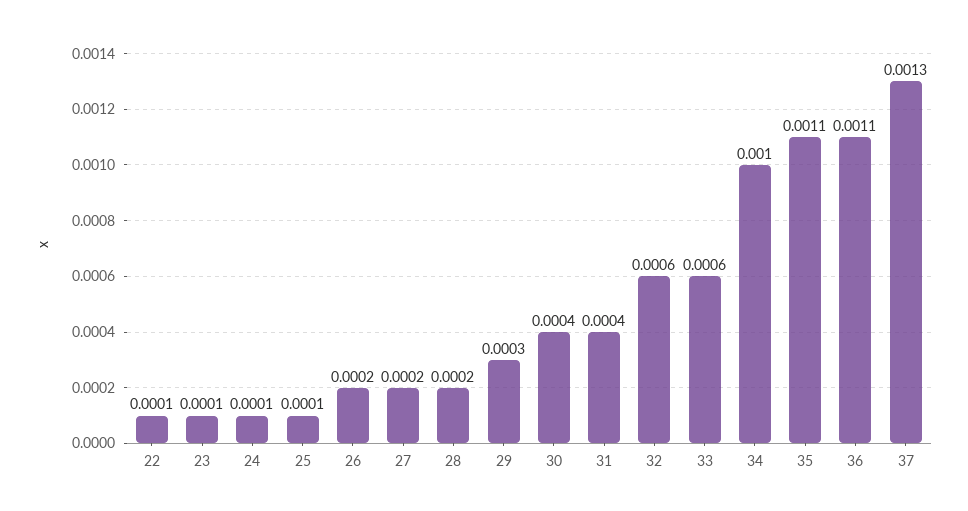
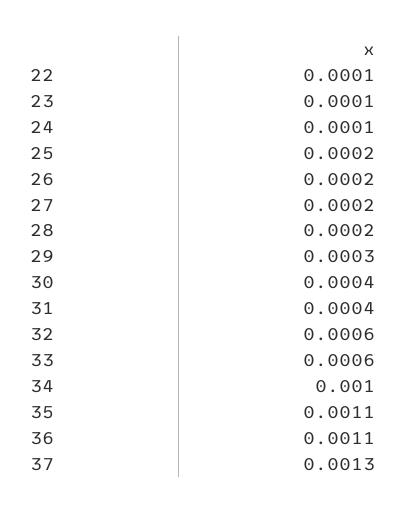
25: 0.0001 -> 0.0002

